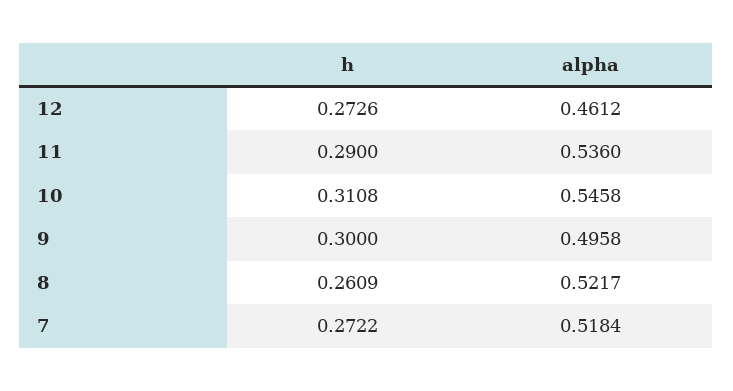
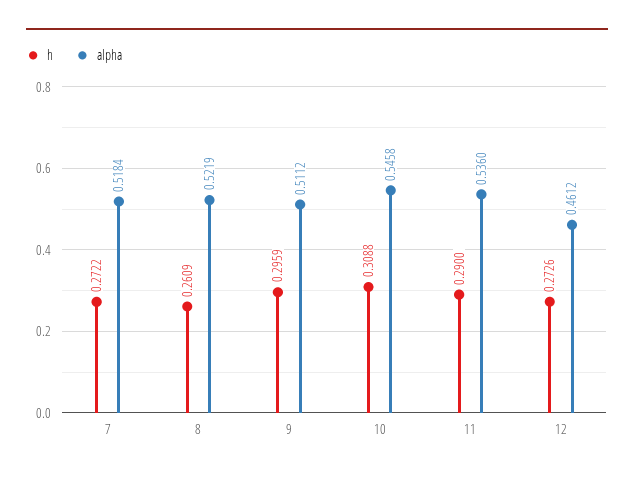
h, 10: 0.3108 -> 0.3088
h, 9: 0.3 -> 0.2959
alpha, 9: 0.4958 -> 0.5112
alpha, 8: 0.5217 -> 0.5219

